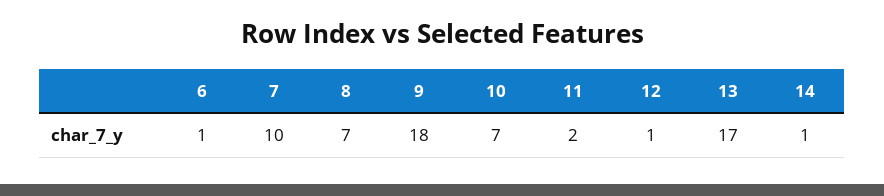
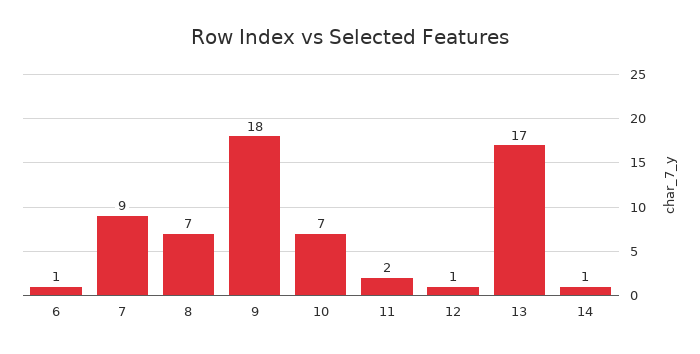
7: 10 -> 9

